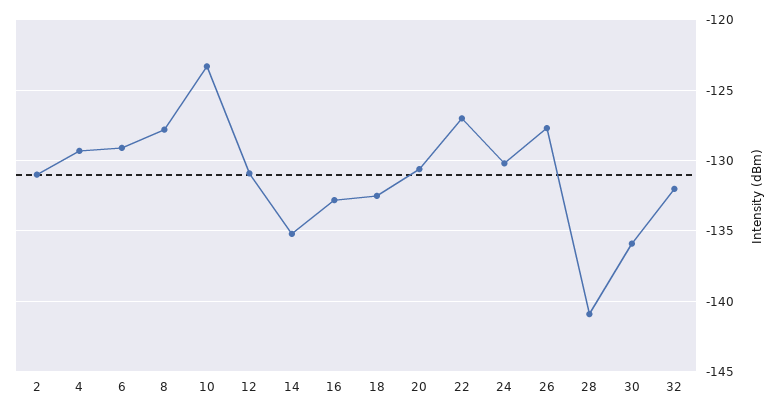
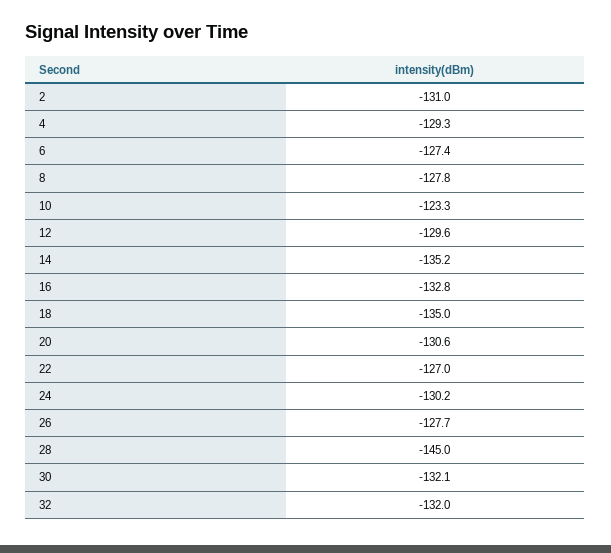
6: -129 -> -127.4
12: -131 -> -129.6
18: -132.5 -> -135
28: -141 -> -145
30: -136 -> -132.1

